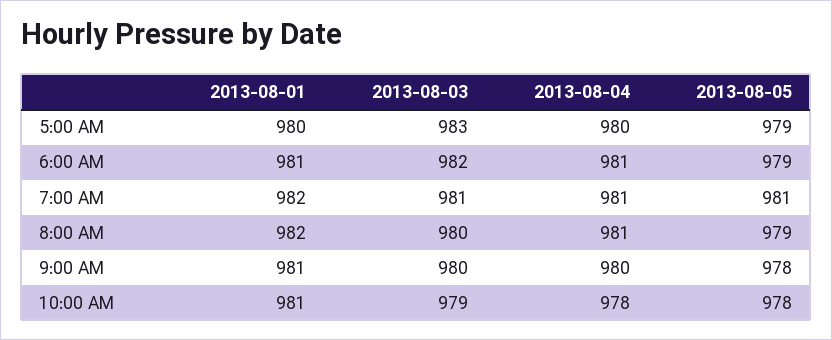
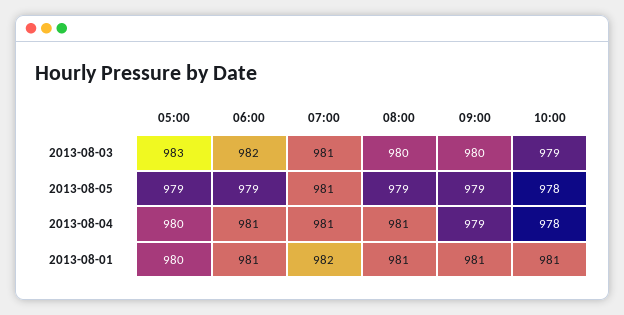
2013-08-01, 8:00 AM: 982 -> 981
2013-08-04, 9:00 AM: 980 -> 979
2013-08-05, 9:00 AM: 978 -> 979

